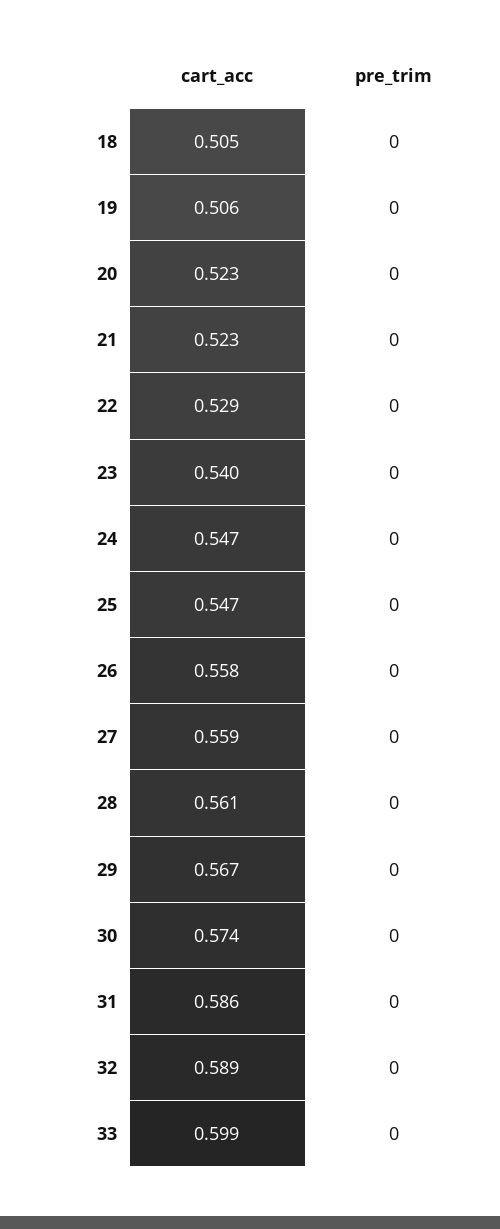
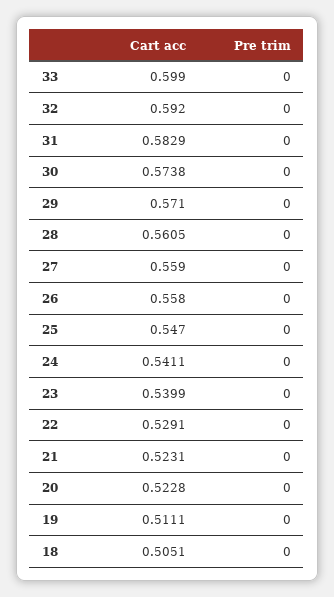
cart_acc, 19: 0.506 -> 0.5111
cart_acc, 24: 0.547 -> 0.5411
cart_acc, 29: 0.567 -> 0.571
cart_acc, 31: 0.586 -> 0.5829
cart_acc, 32: 0.589 -> 0.592

